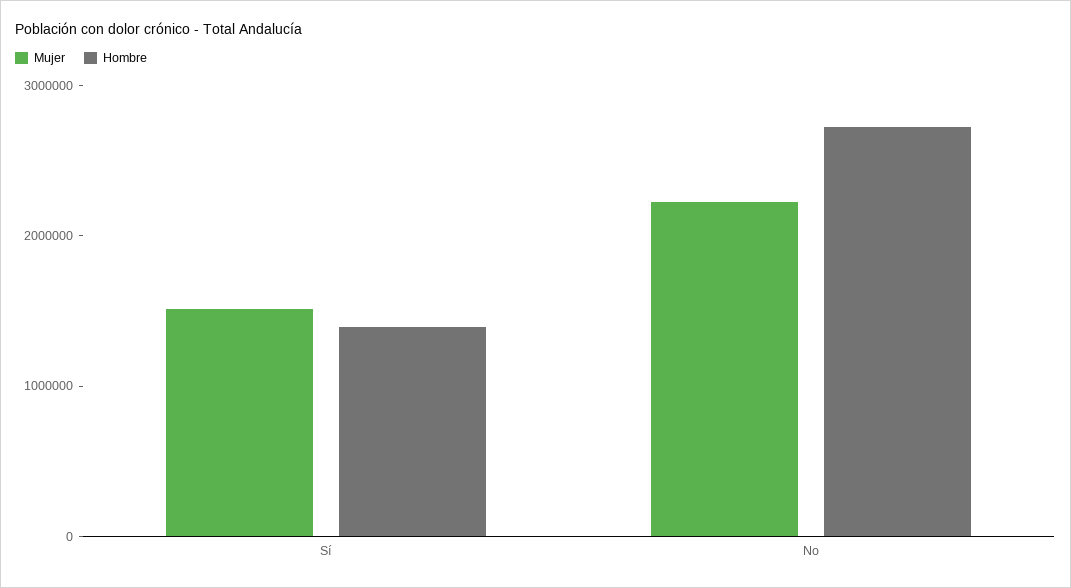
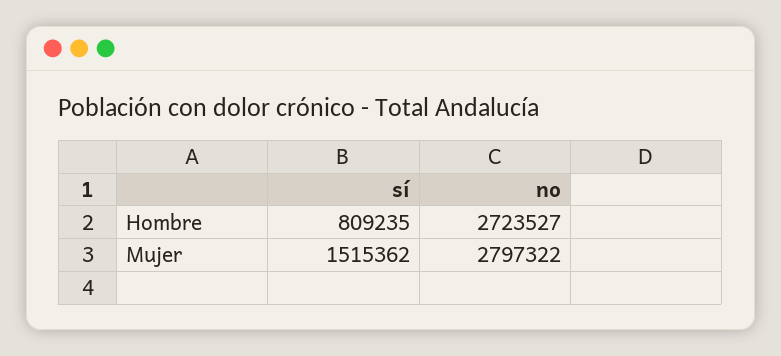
Hombre, Sí: 1400000 -> 809235
Mujer, No: 2200000 -> 2797322

